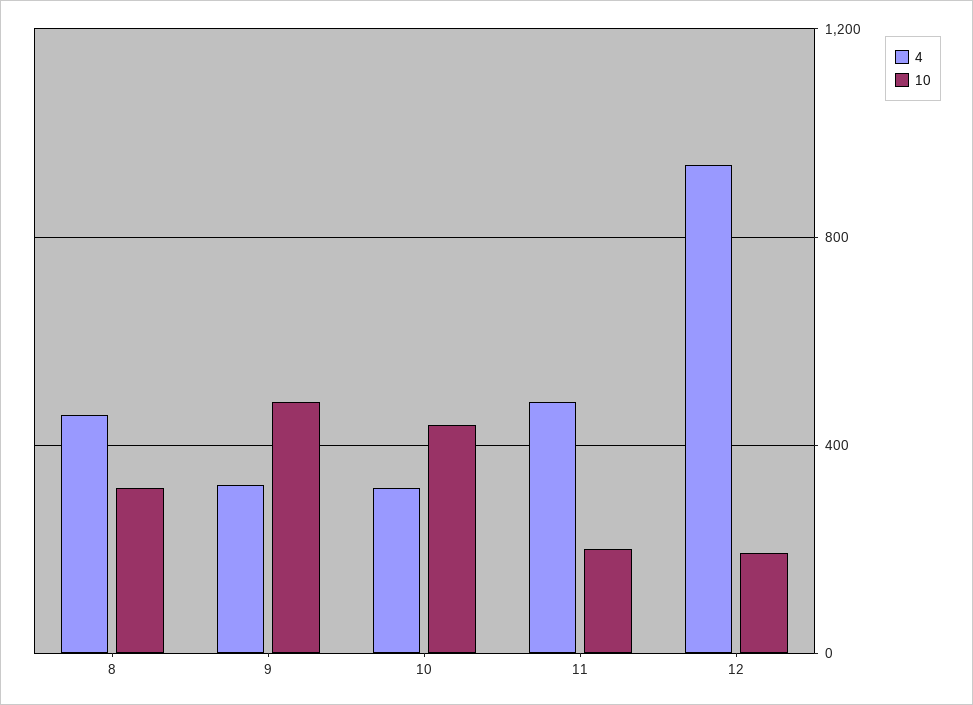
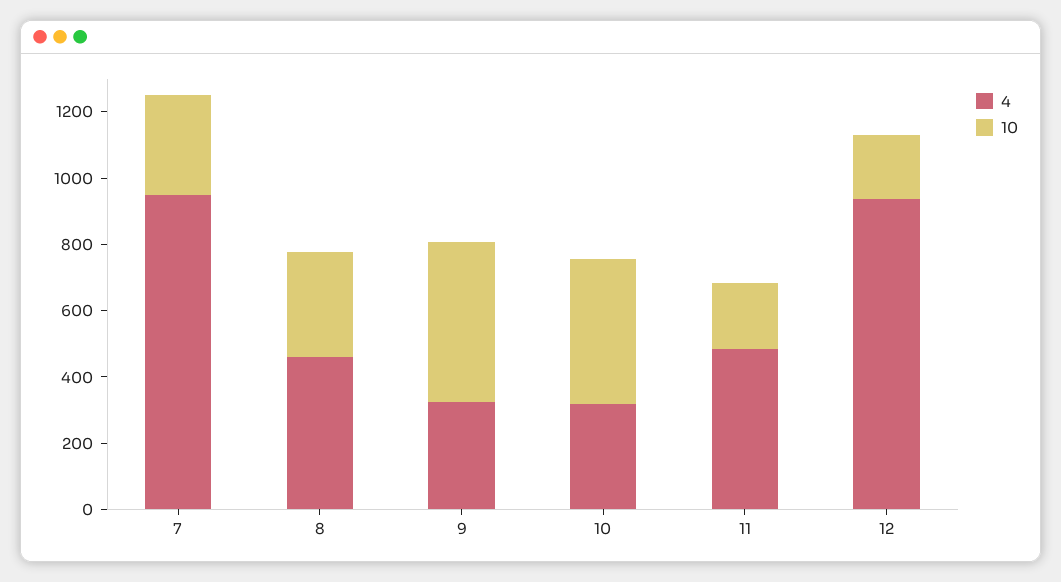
4, 7: none -> 950
10, 7: none -> 300

